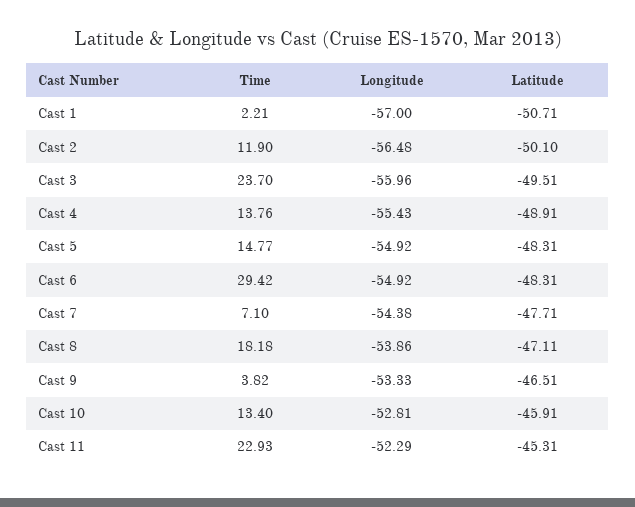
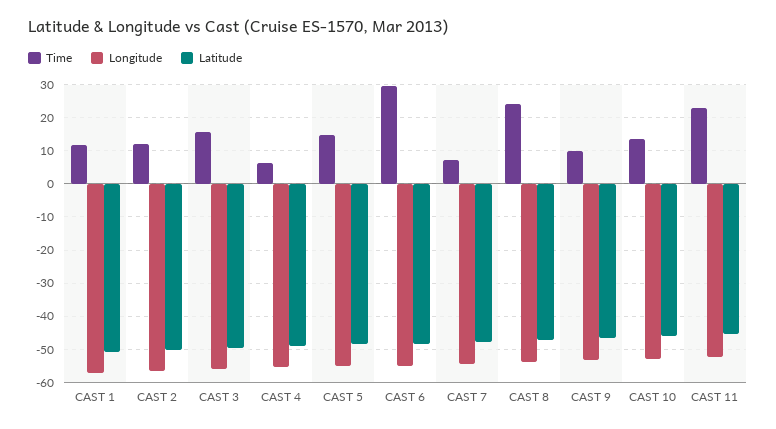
Time, Cast 1: 2.21 -> 12
Time, Cast 3: 23.7 -> 16
Time, Cast 4: 13.76 -> 6
Time, Cast 8: 18.18 -> 24
Time, Cast 9: 3.82 -> 10

